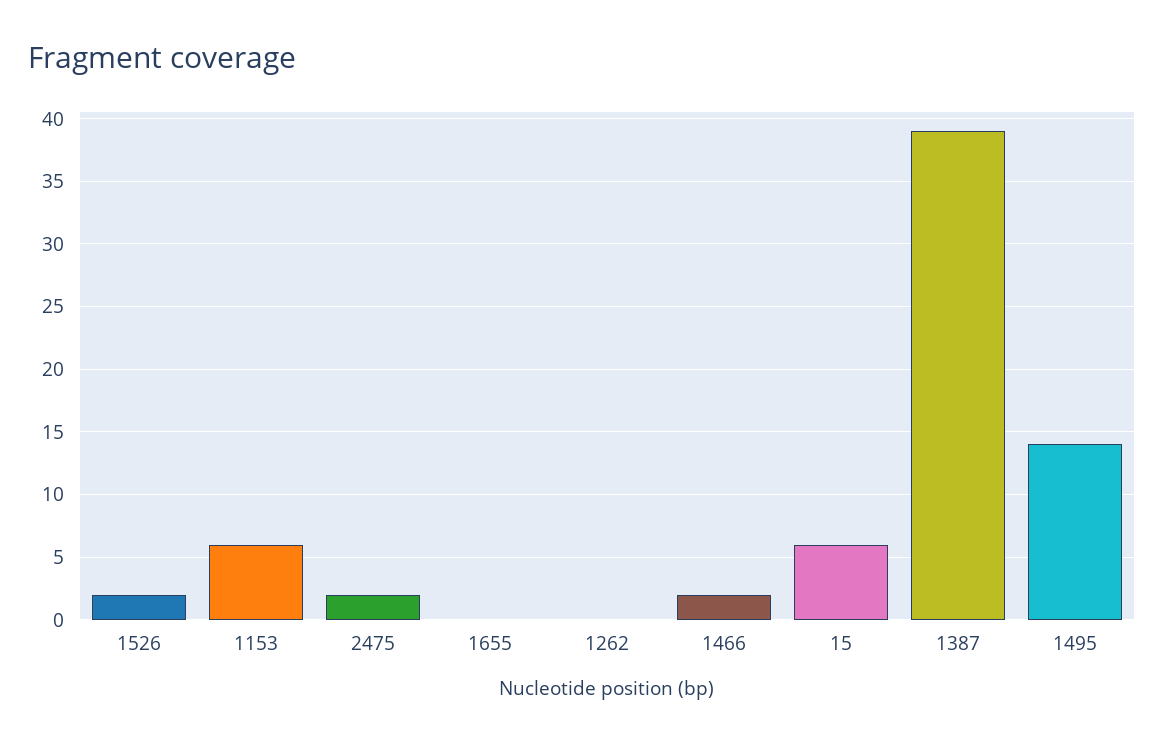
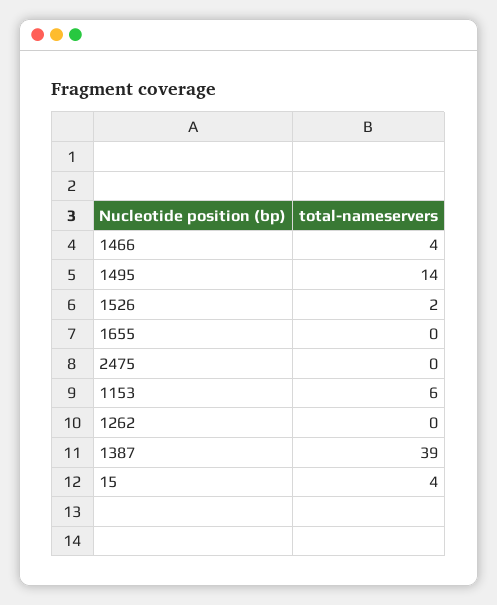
2475: 2 -> 0
1466: 2 -> 4
15: 6 -> 4

